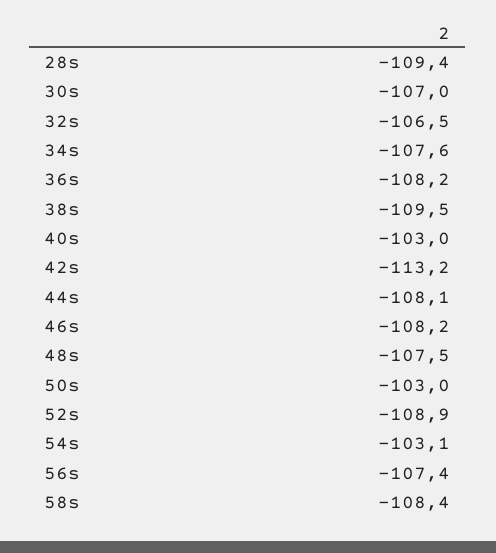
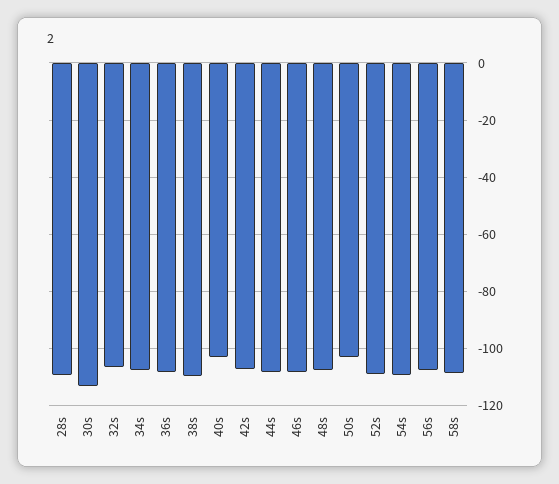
30s: -107 -> -112.5
42s: -113.2 -> -107.5
54s: -103.1 -> -110

